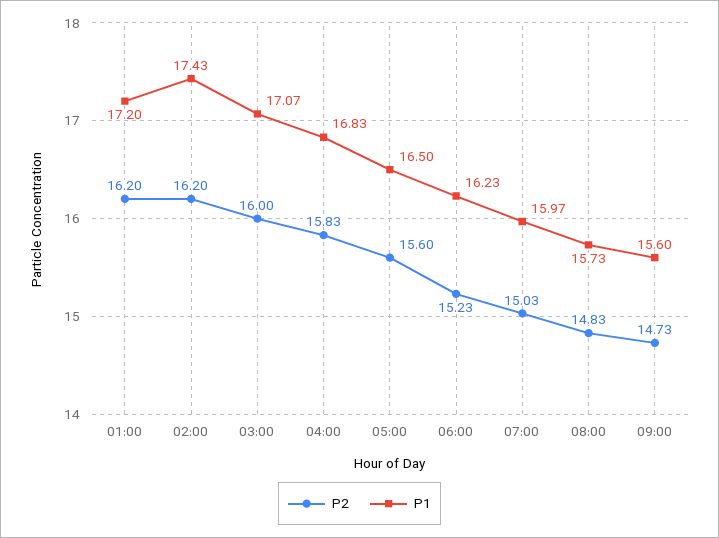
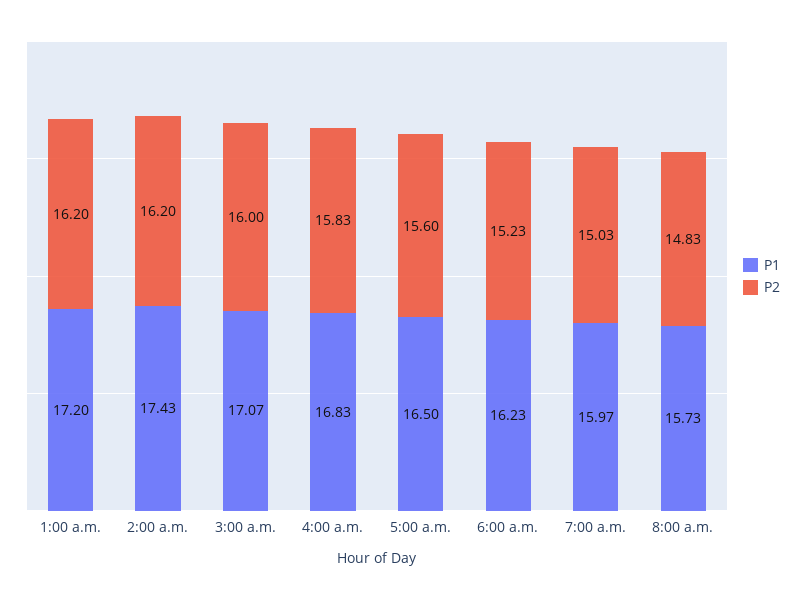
P2, 09:00: 14.73 -> none
P1, 09:00: 15.6 -> none

